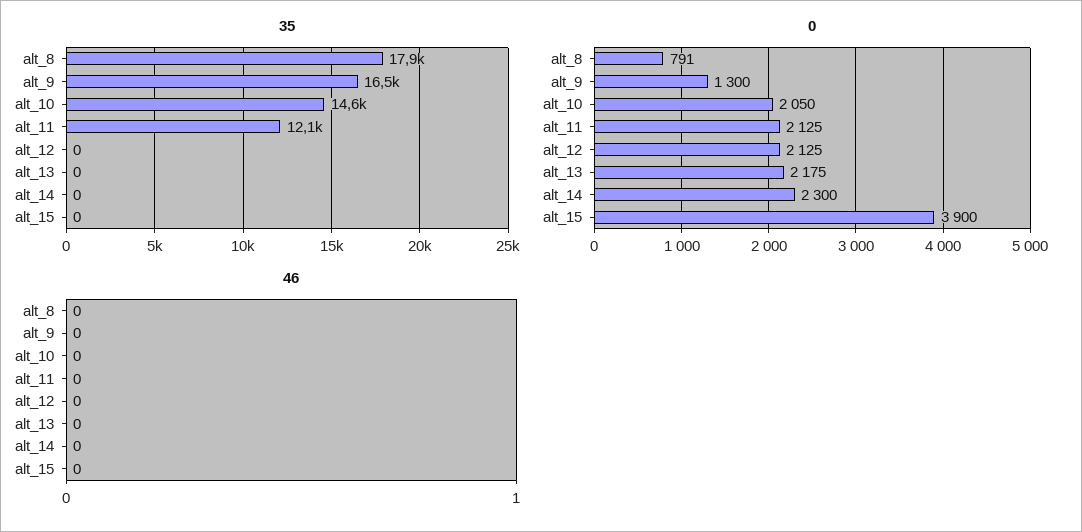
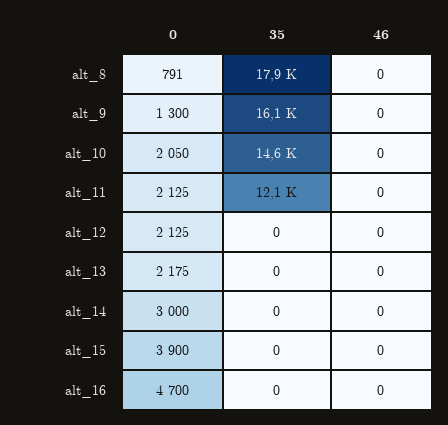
35, alt_9: 16500 -> 16100
0, alt_14: 2300 -> 3000
0, alt_16: none -> 4700
35, alt_16: none -> 0
46, alt_16: none -> 0

